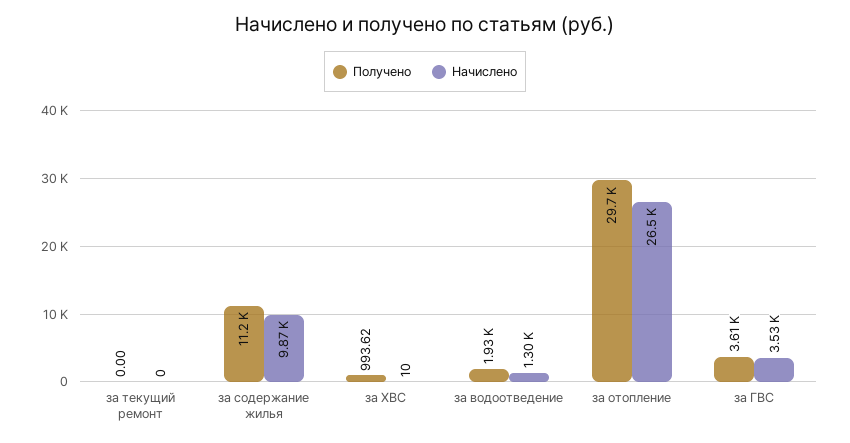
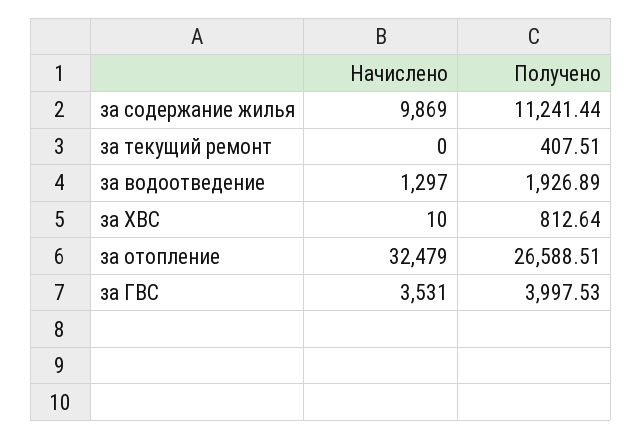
Получено, за текущий ремонт: 0 -> 407.51
Получено, за ХВС: 993.62 -> 812.64
Получено, за отопление: 29700 -> 26588.51
Начислено, за отопление: 26500 -> 32479
Получено, за ГВС: 3610 -> 3997.53

